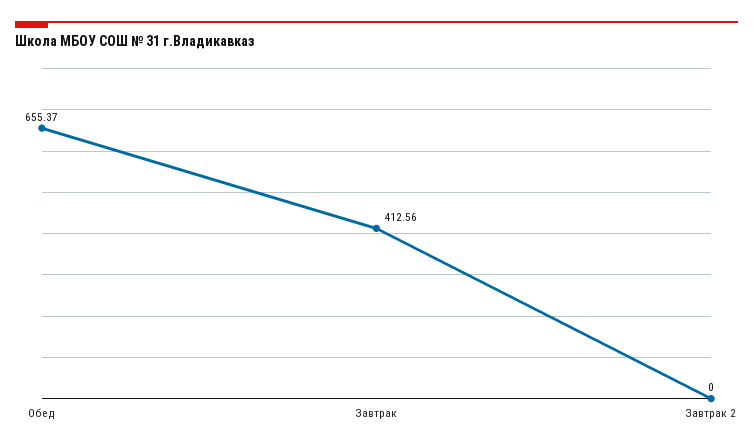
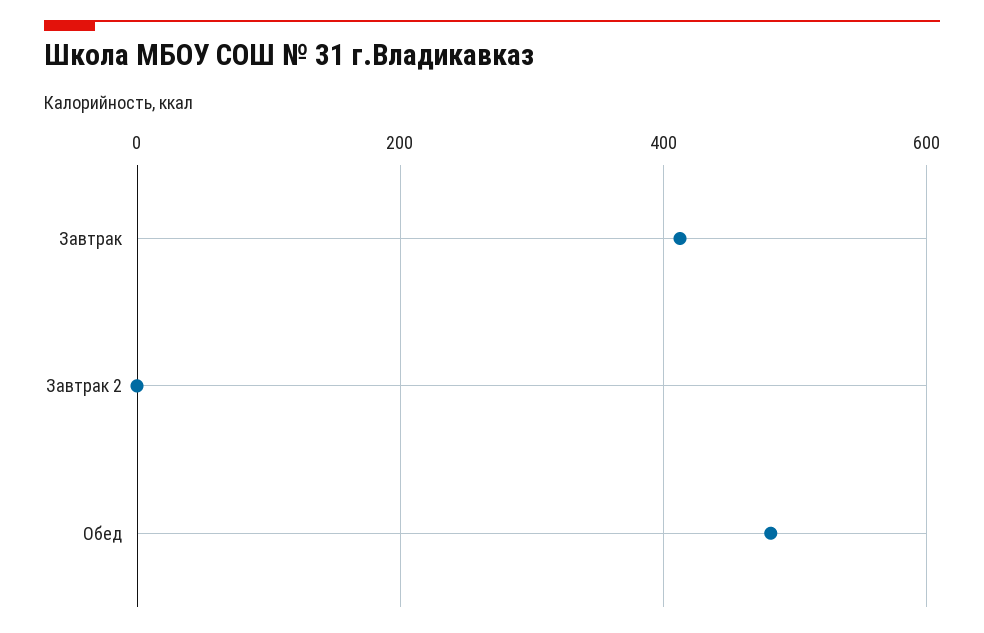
Обед: 655.37 -> 480

